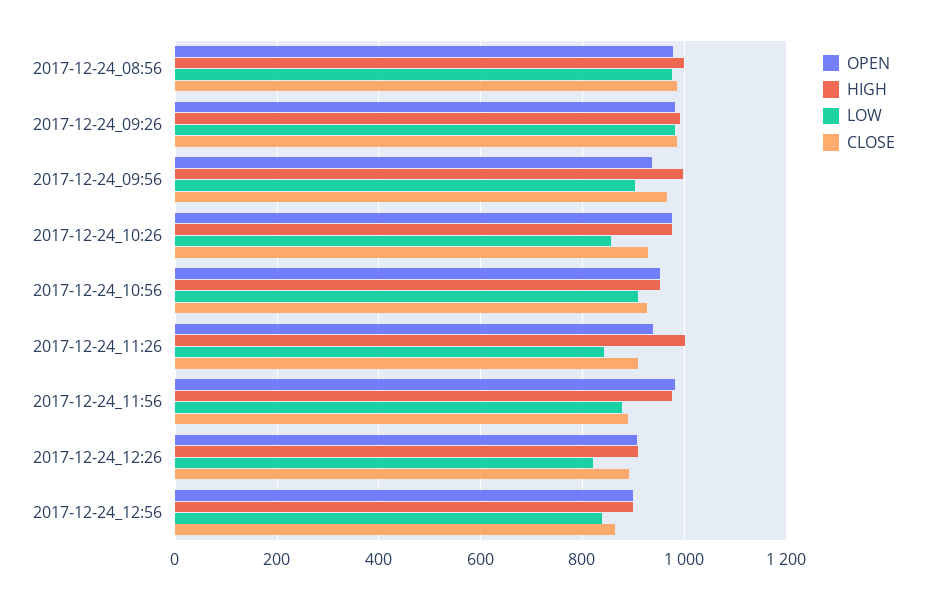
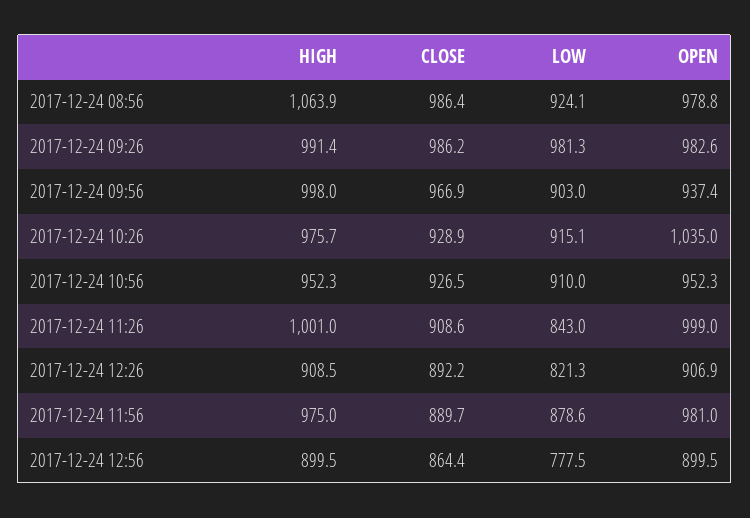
HIGH, 2017-12-24_08:56: 1000 -> 1063.9
LOW, 2017-12-24_08:56: 980 -> 924.1
OPEN, 2017-12-24_10:26: 980 -> 1035
LOW, 2017-12-24_10:26: 860 -> 915.1
OPEN, 2017-12-24_11:26: 940 -> 999
LOW, 2017-12-24_12:56: 840 -> 777.5

